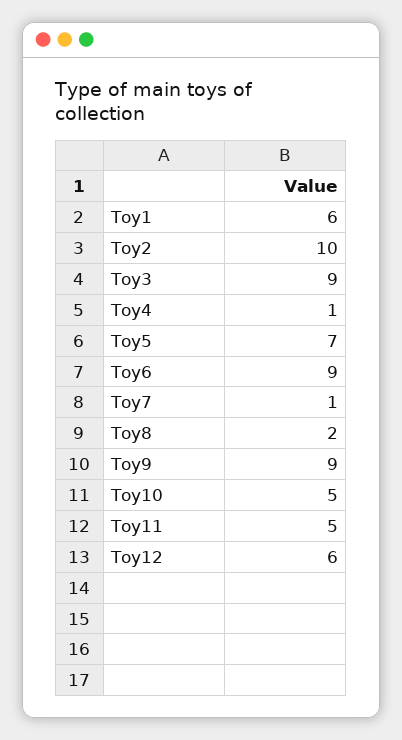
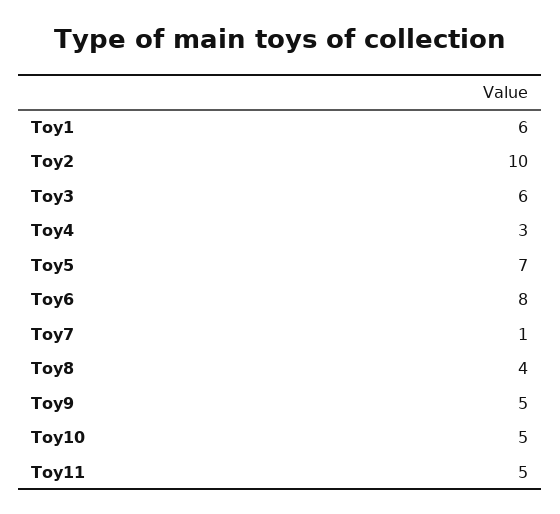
Toy3: 9 -> 6
Toy4: 1 -> 3
Toy6: 9 -> 8
Toy8: 2 -> 4
Toy9: 9 -> 5
Toy12: 6 -> none

